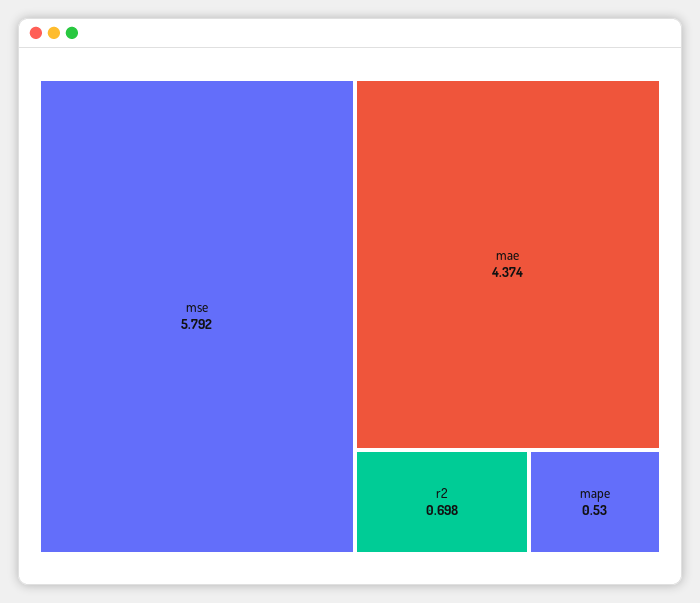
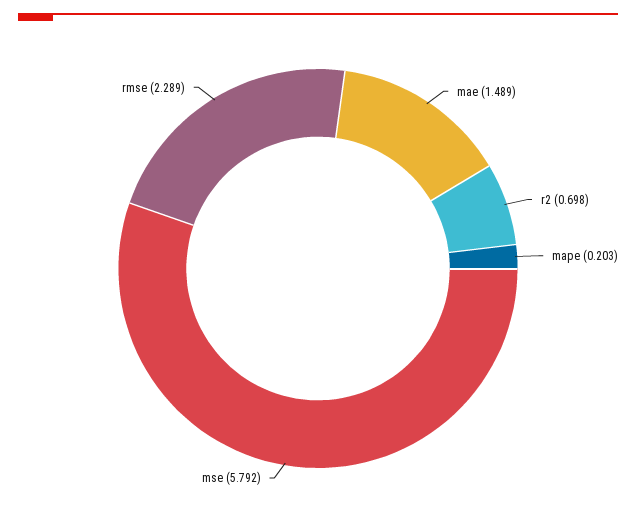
mae: 4.374 -> 1.489
mape: 0.53 -> 0.203
rmse: none -> 2.289

